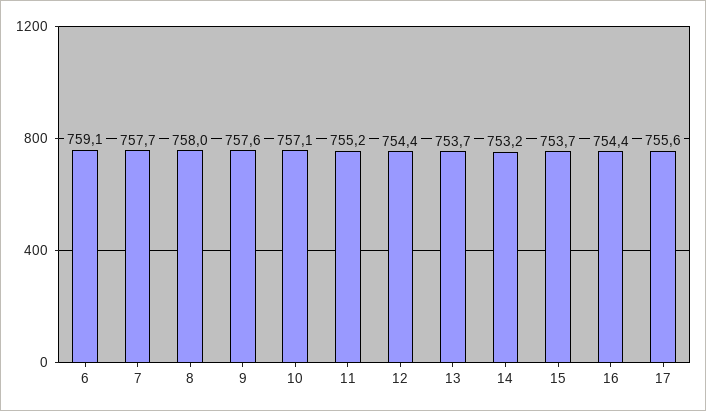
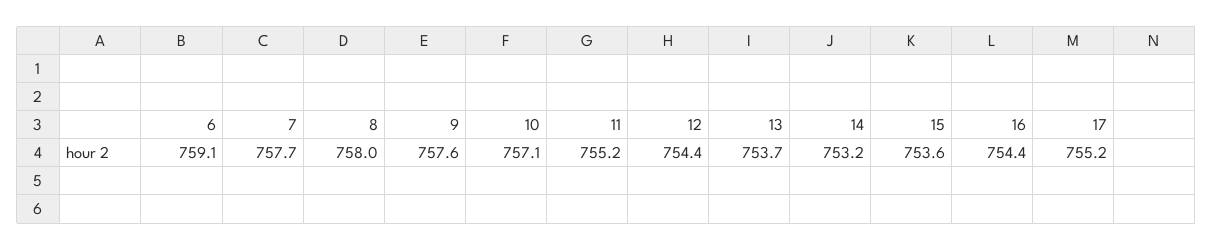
15: 753.7 -> 753.6
17: 755.6 -> 755.2

